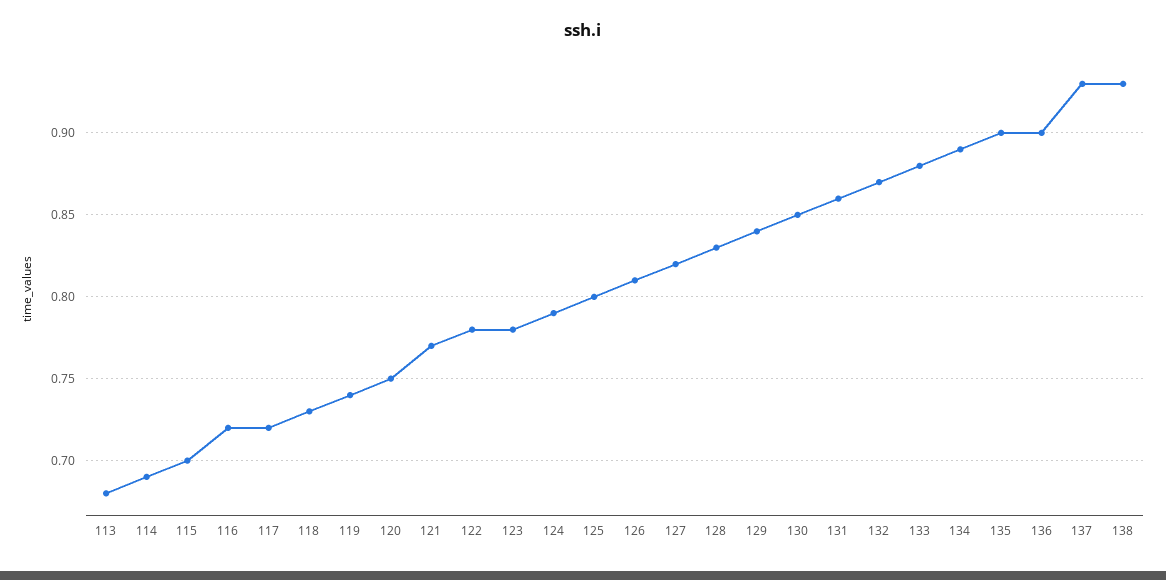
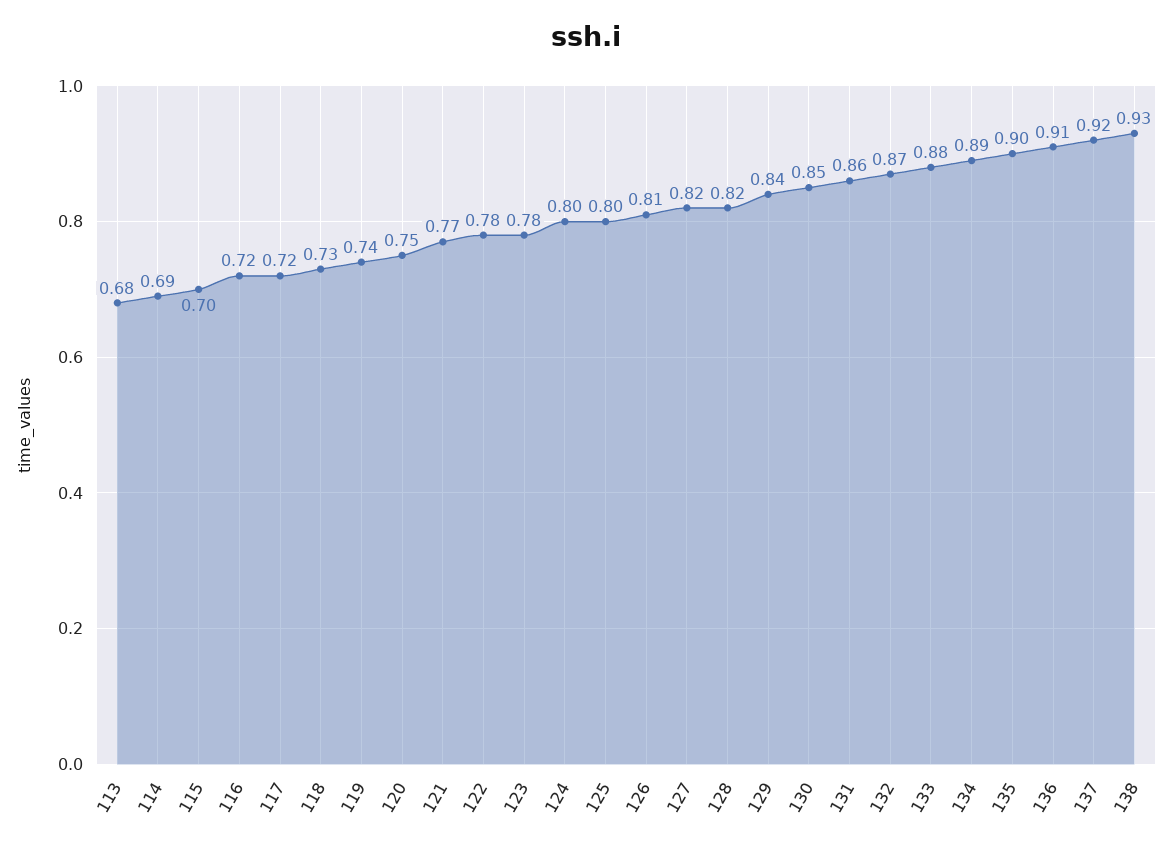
124: 0.79 -> 0.8
128: 0.83 -> 0.82
136: 0.9 -> 0.91
137: 0.93 -> 0.92

